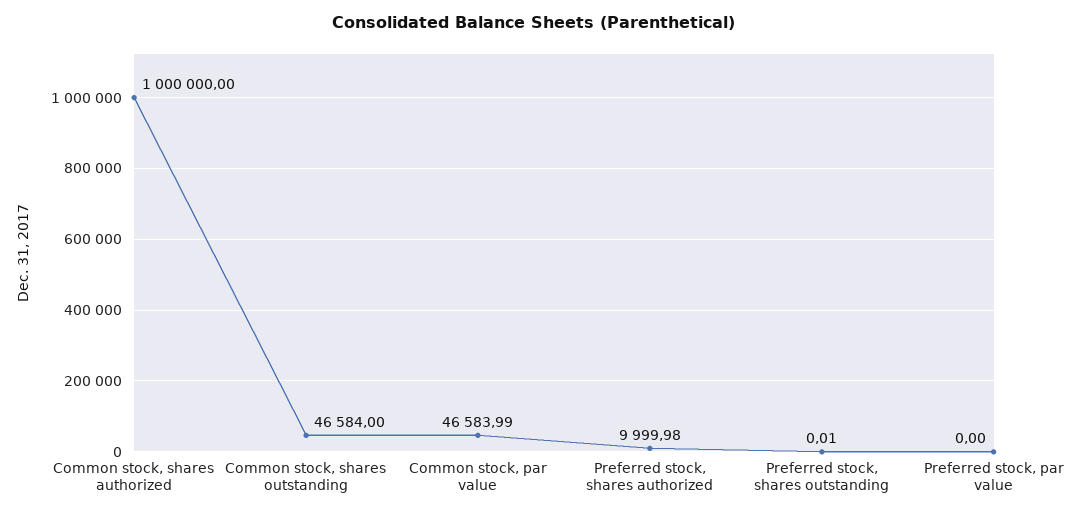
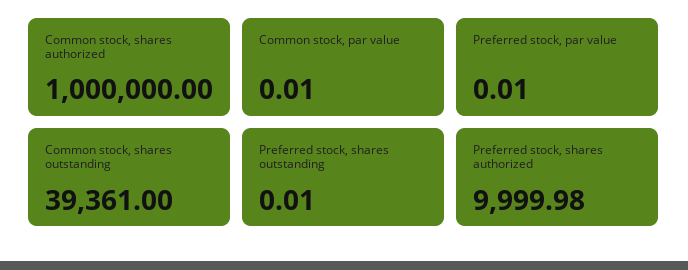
Common stock, shares outstanding: 46584 -> 39361
Common stock, par value: 46583.99 -> 0.01
Preferred stock, par value: 0 -> 0.01

